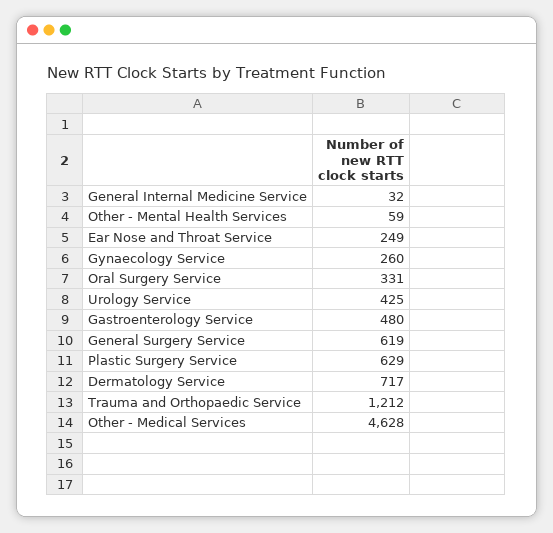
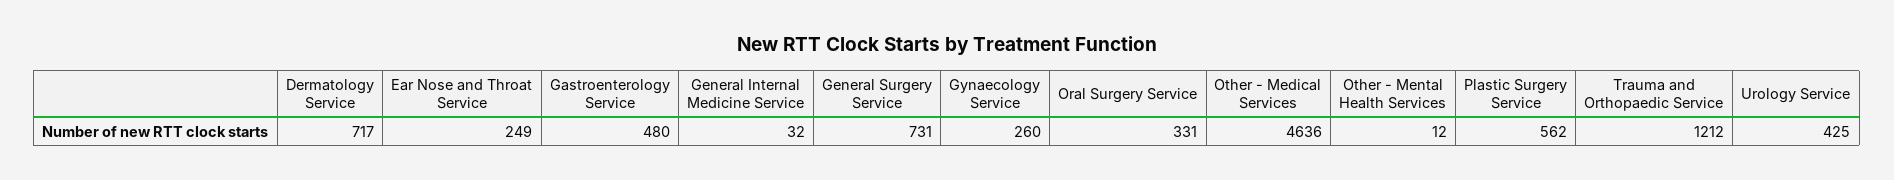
Other - Mental Health Services: 59 -> 12
General Surgery Service: 619 -> 731
Plastic Surgery Service: 629 -> 562
Other - Medical Services: 4628 -> 4636

